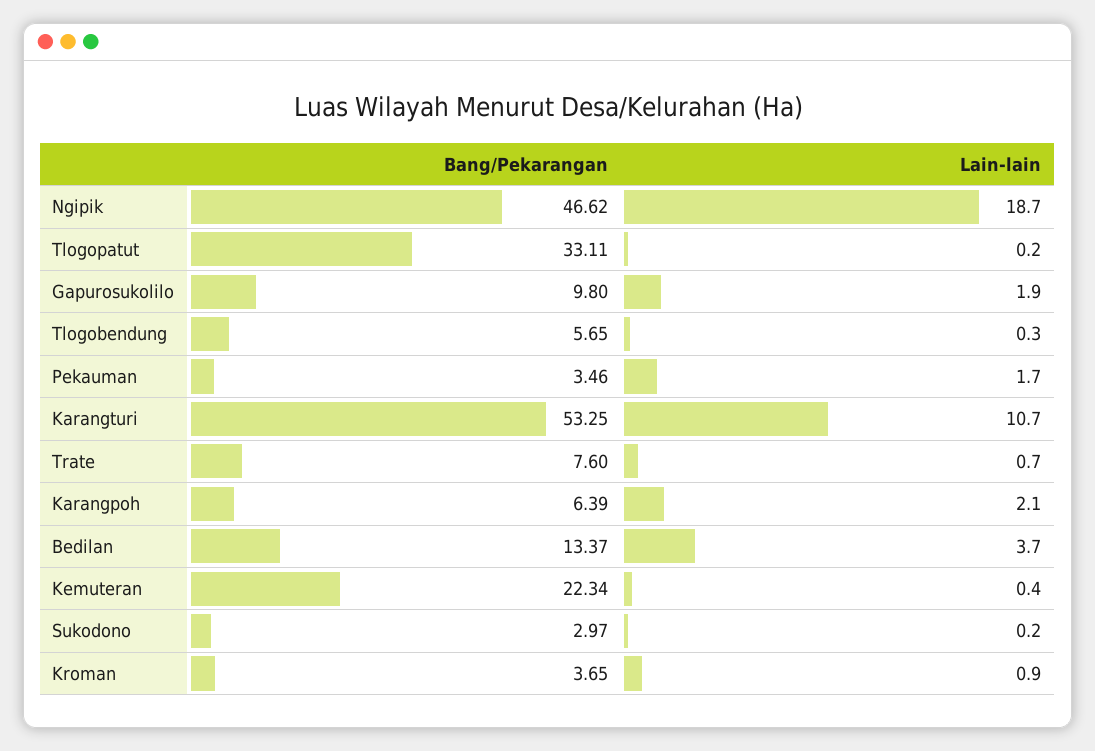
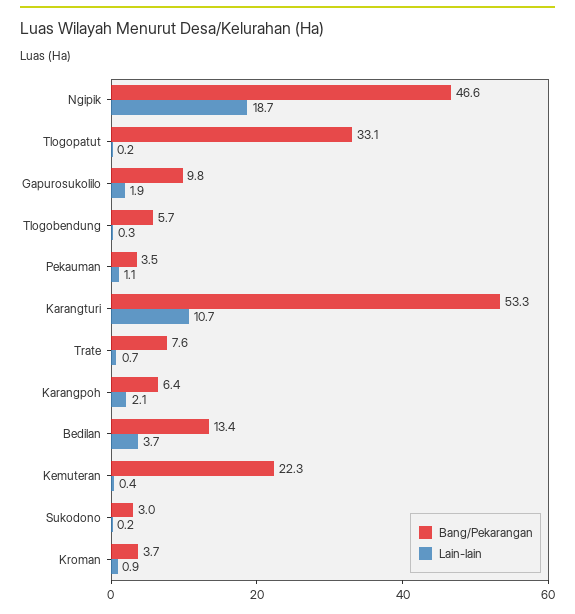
Lain-lain, Pekauman: 1.7 -> 1.1

